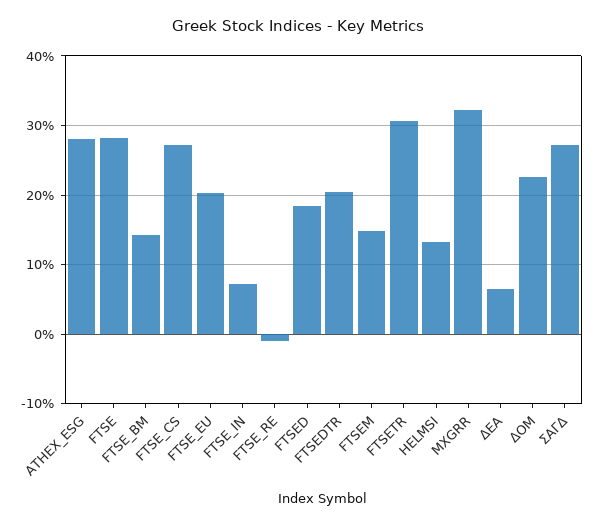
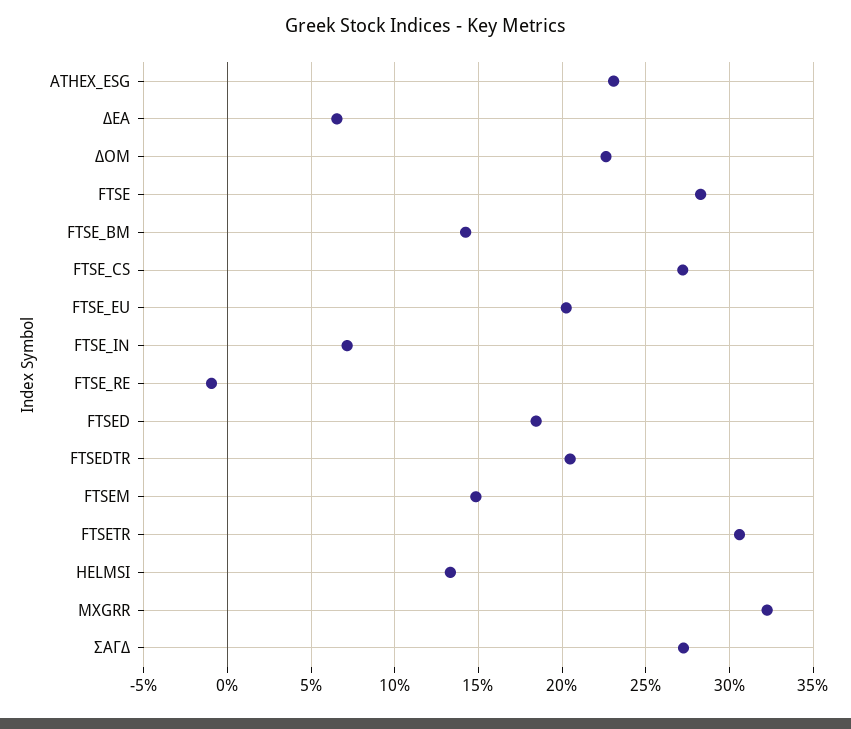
ATHEX_ESG: 28 -> 23

